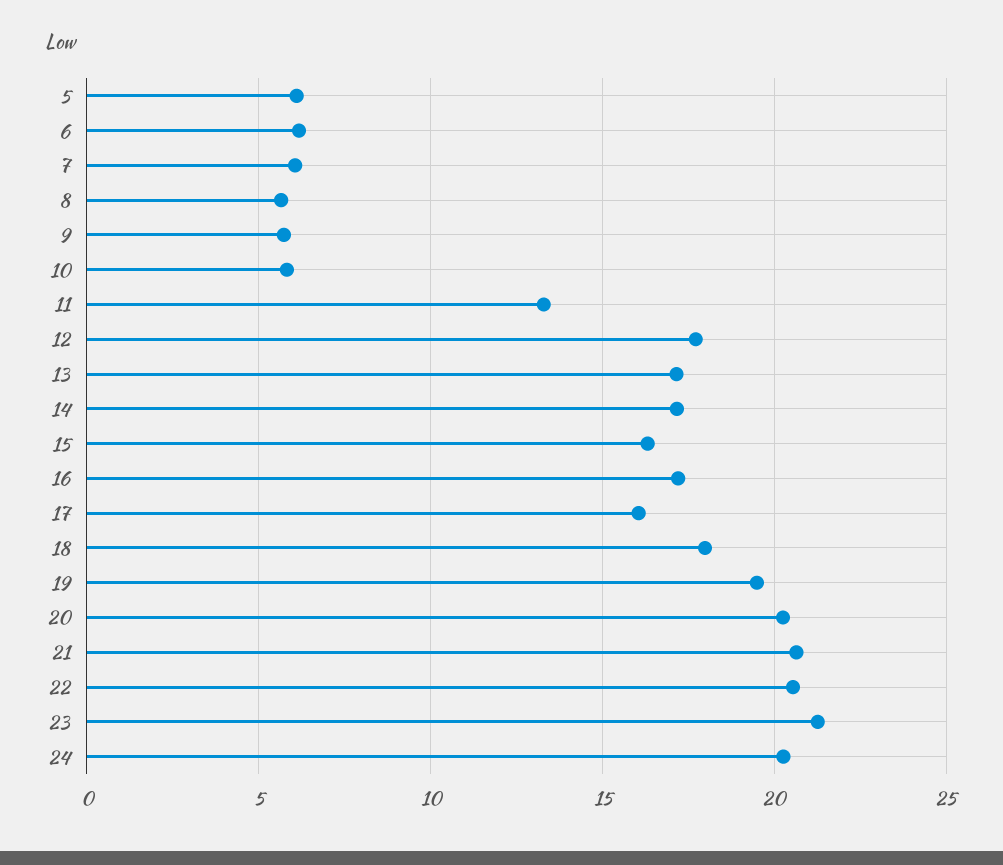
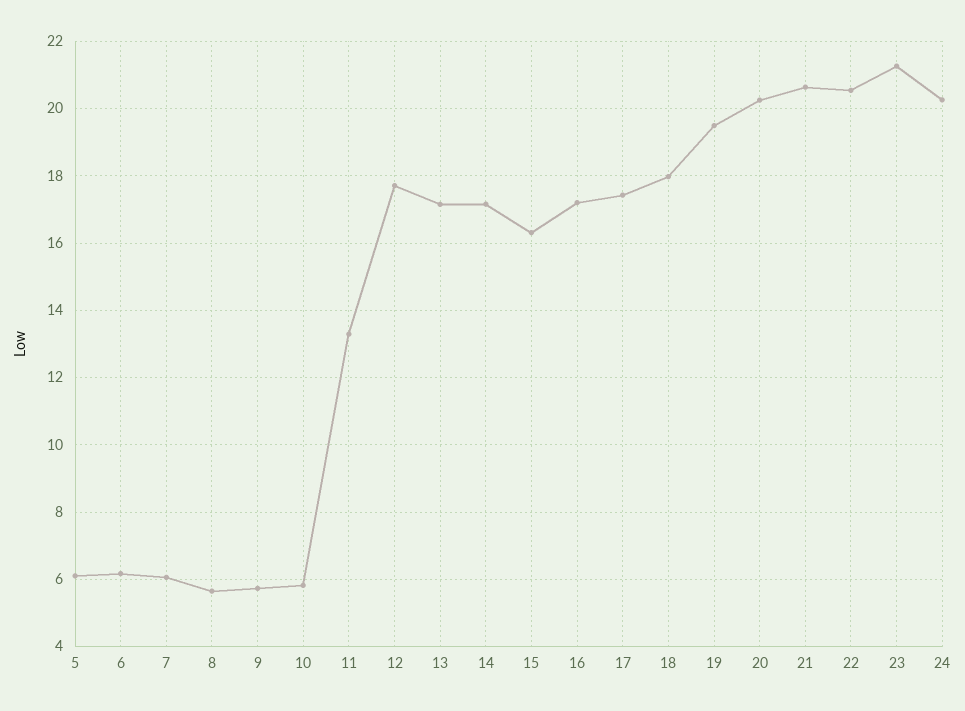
17: 16 -> 17.4

